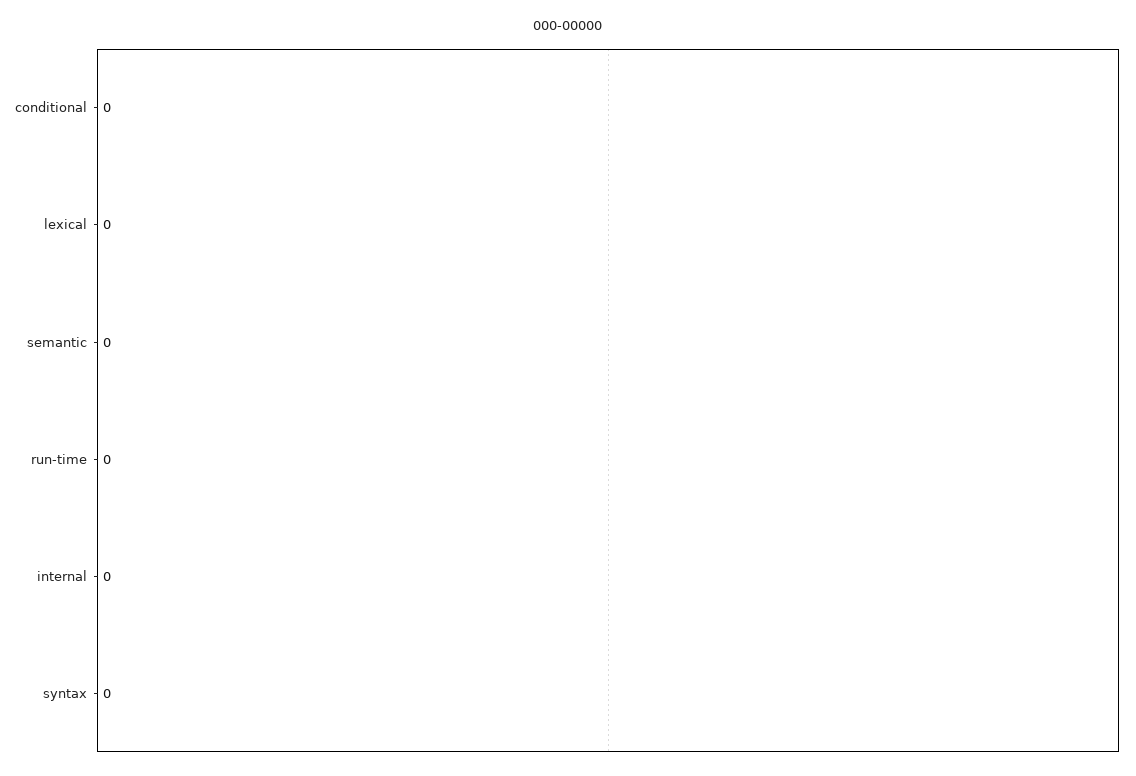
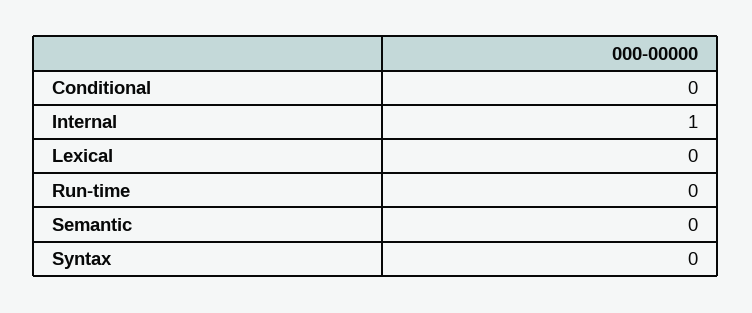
internal: 0 -> 1

